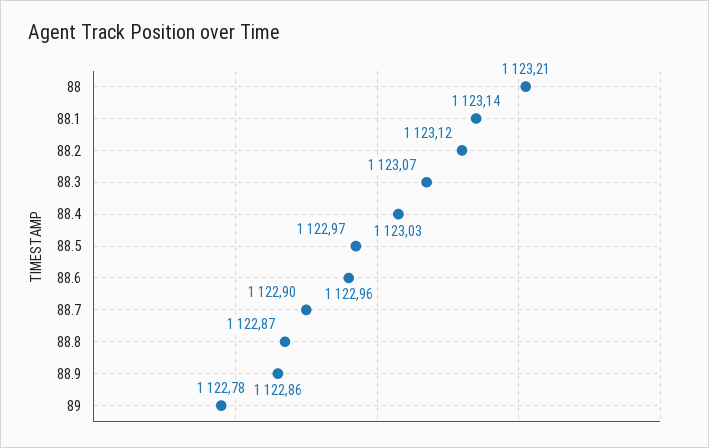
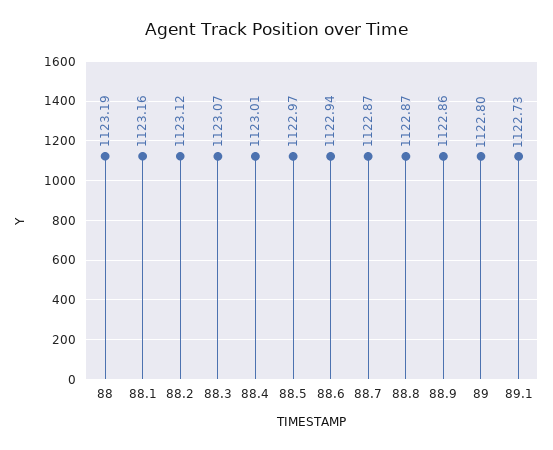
88: 1123.21 -> 1123.19
88.1: 1123.14 -> 1123.16
88.4: 1123.03 -> 1123.01
88.6: 1122.96 -> 1122.94
88.7: 1122.9 -> 1122.87
89: 1122.78 -> 1122.8
89.1: none -> 1122.73

